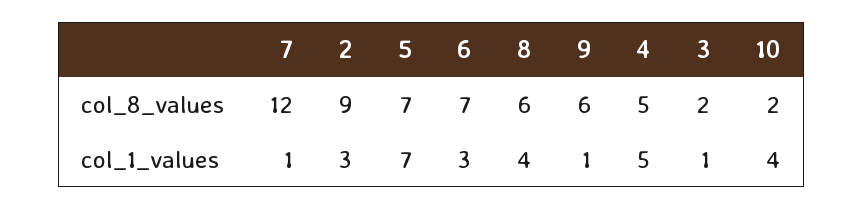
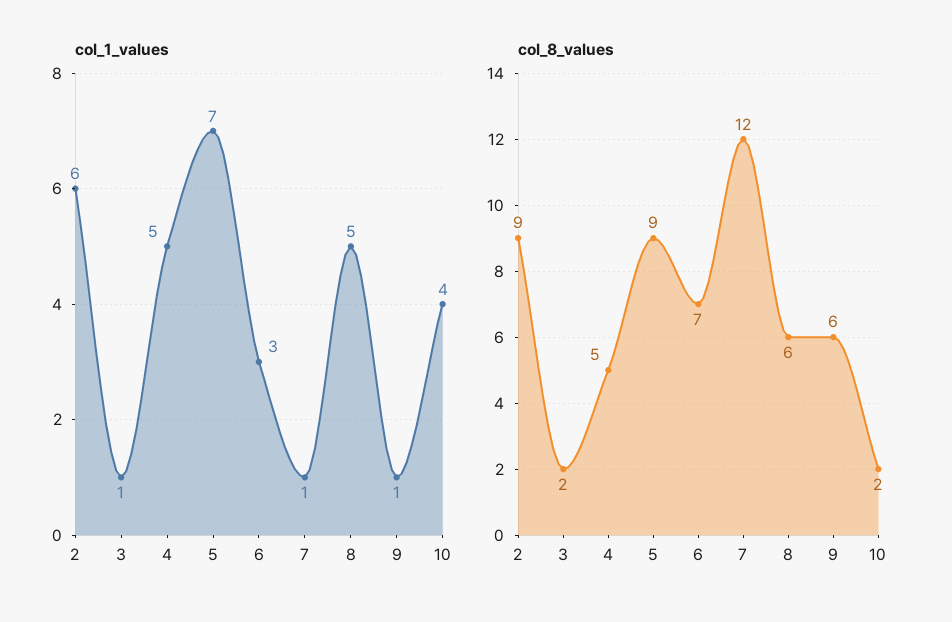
col_8_values, 5: 7 -> 9
col_1_values, 2: 3 -> 6
col_1_values, 8: 4 -> 5

